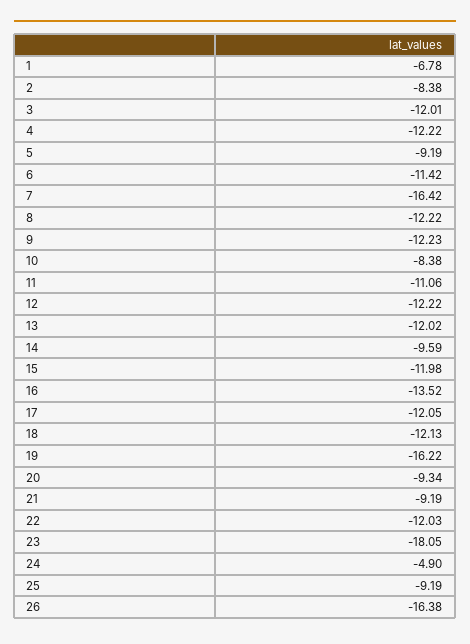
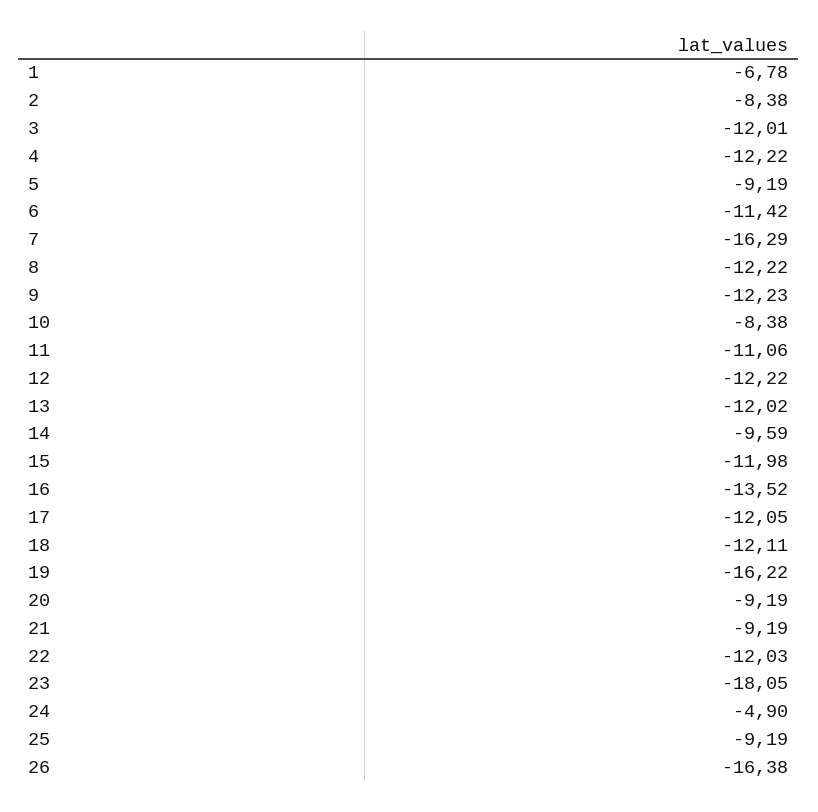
7: -16.42 -> -16.29
18: -12.13 -> -12.11
20: -9.34 -> -9.19

